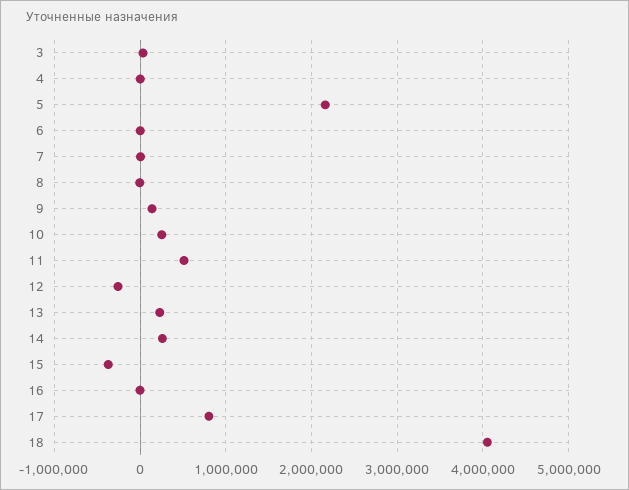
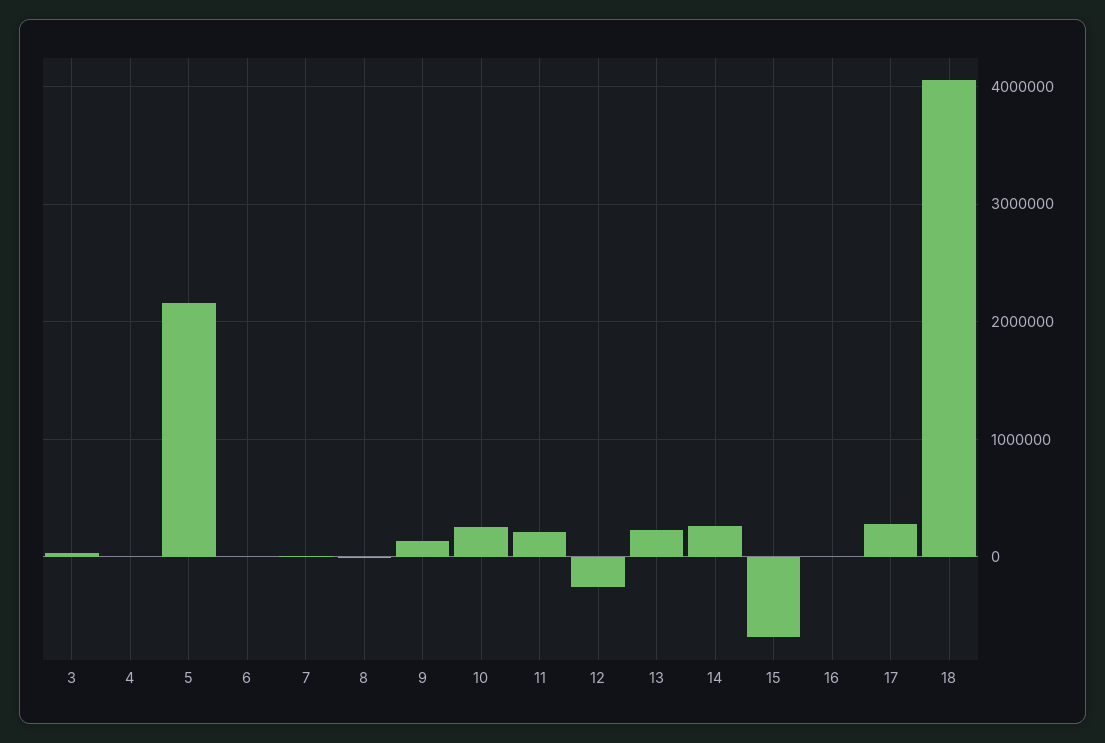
11: 500000 -> 200000
15: -400000 -> -700000
17: 800000 -> 300000

